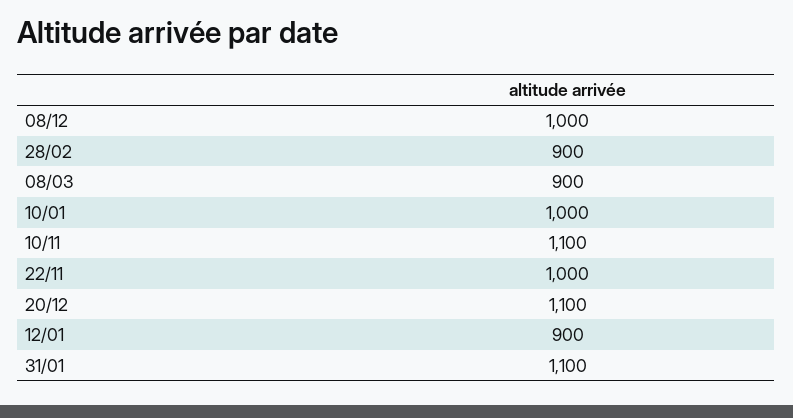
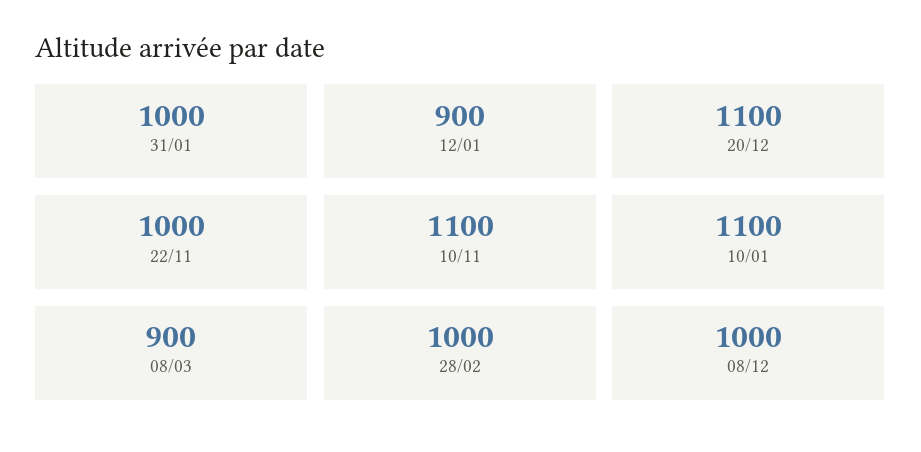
28/02: 900 -> 1000
10/01: 1000 -> 1100
31/01: 1100 -> 1000

